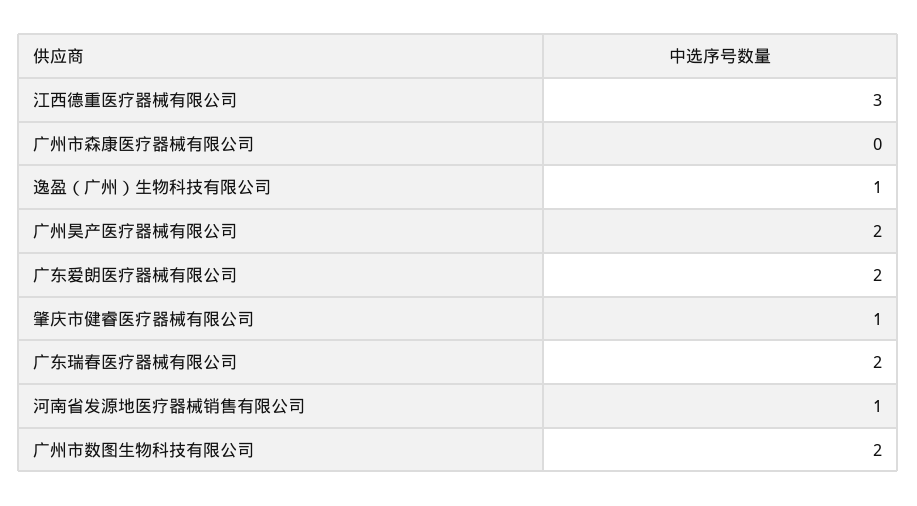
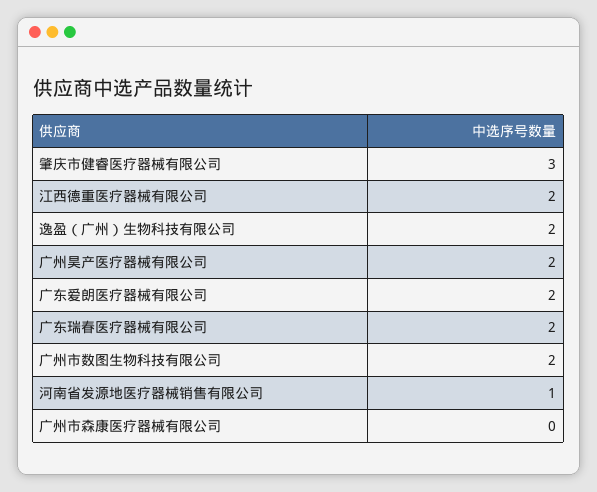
江西德重医疗器械有限公司: 3 -> 2
逸盈（广州）生物科技有限公司: 1 -> 2
肇庆市健睿医疗器械有限公司: 1 -> 3

